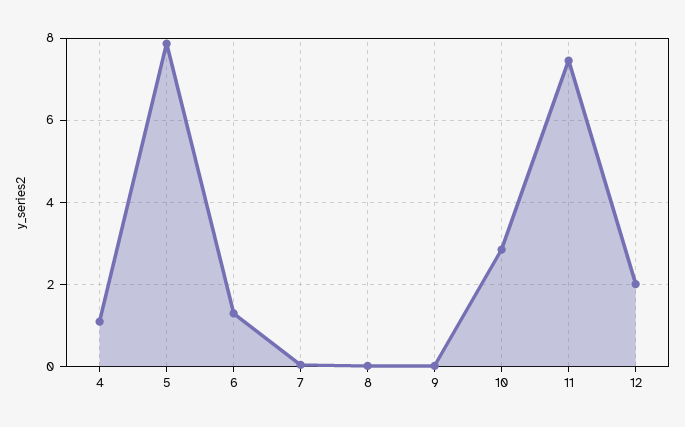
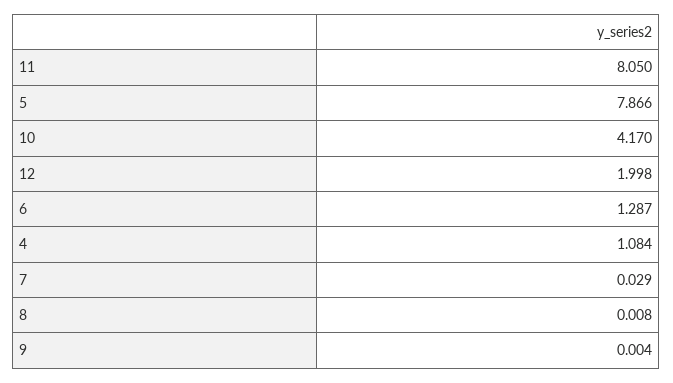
10: 2.8 -> 4.17
11: 7.4 -> 8.05

